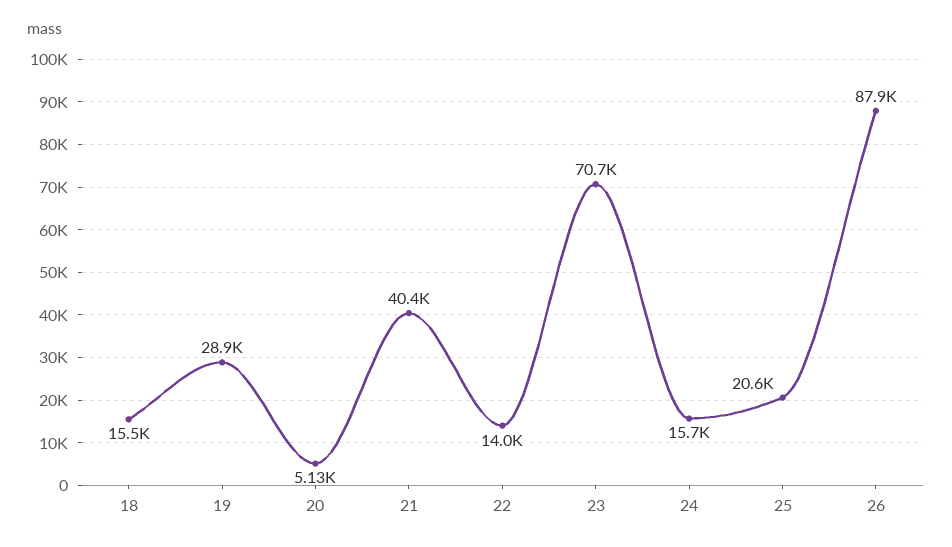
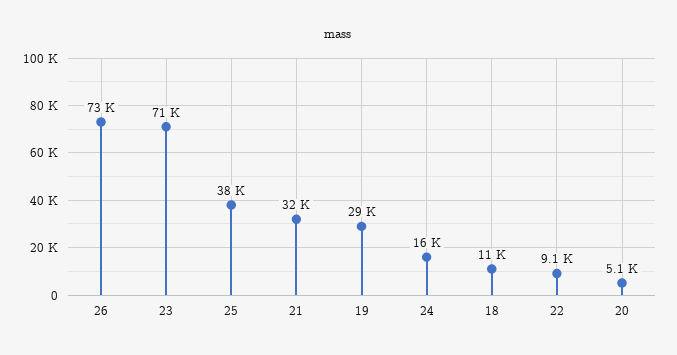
18: 15500 -> 11000
21: 40400 -> 32000
22: 14000 -> 9100
25: 20600 -> 38000
26: 87900 -> 73000

